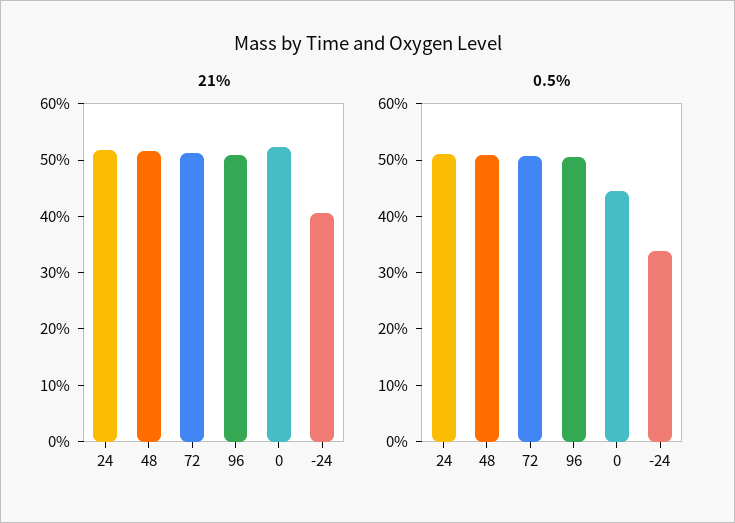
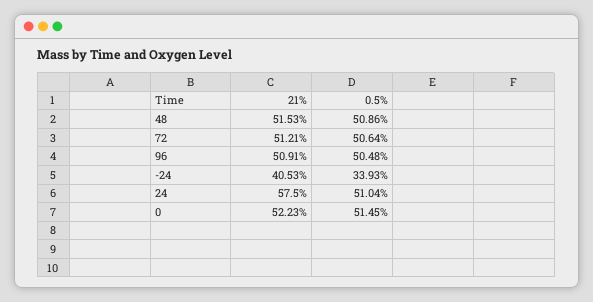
21%, 24: 52 -> 57.5
0.5%, 0: 44 -> 51.45

